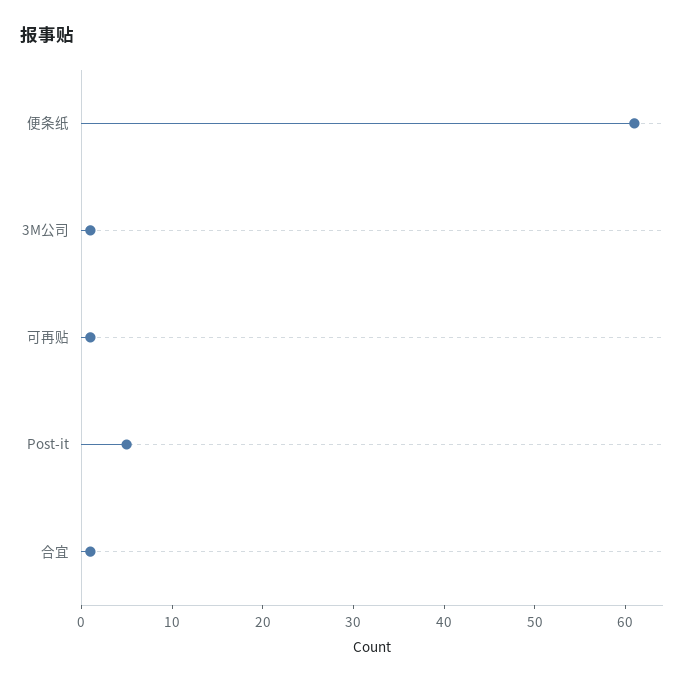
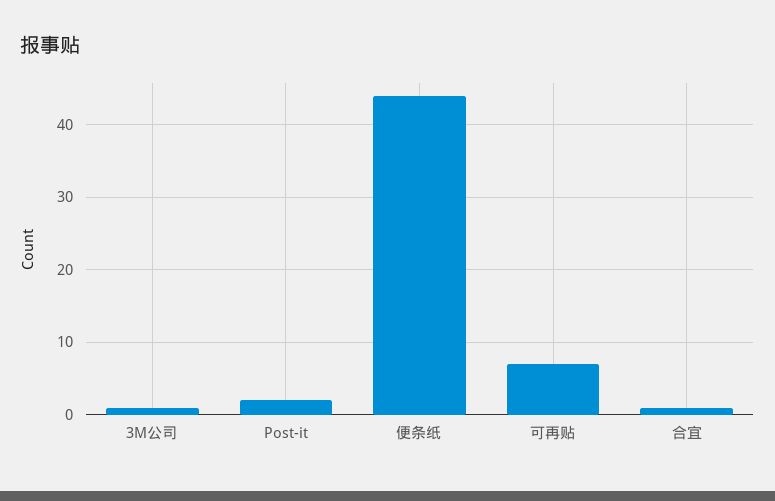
便条纸: 61 -> 44
可再贴: 1 -> 7
Post-it: 5 -> 2

